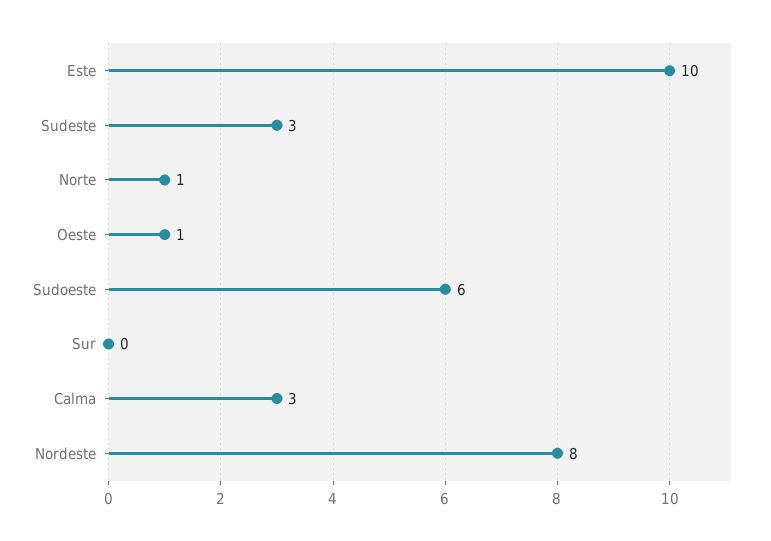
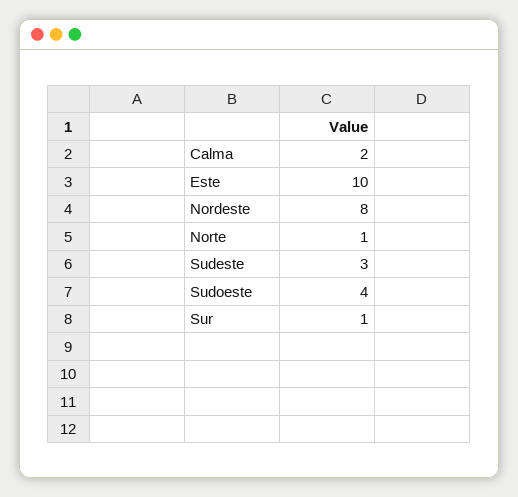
Oeste: 1 -> none
Sudoeste: 6 -> 4
Sur: 0 -> 1
Calma: 3 -> 2

